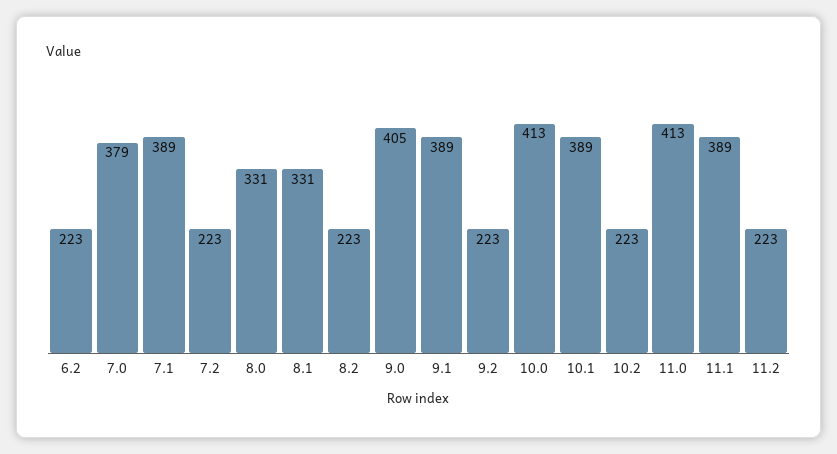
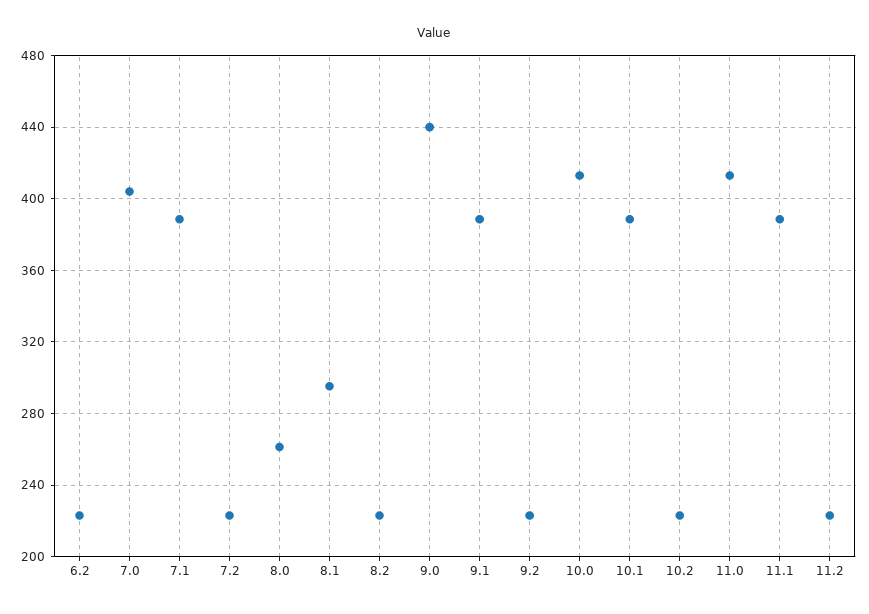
7.0: 379 -> 405
8.0: 331 -> 260
8.1: 331 -> 295
9.0: 405 -> 440

